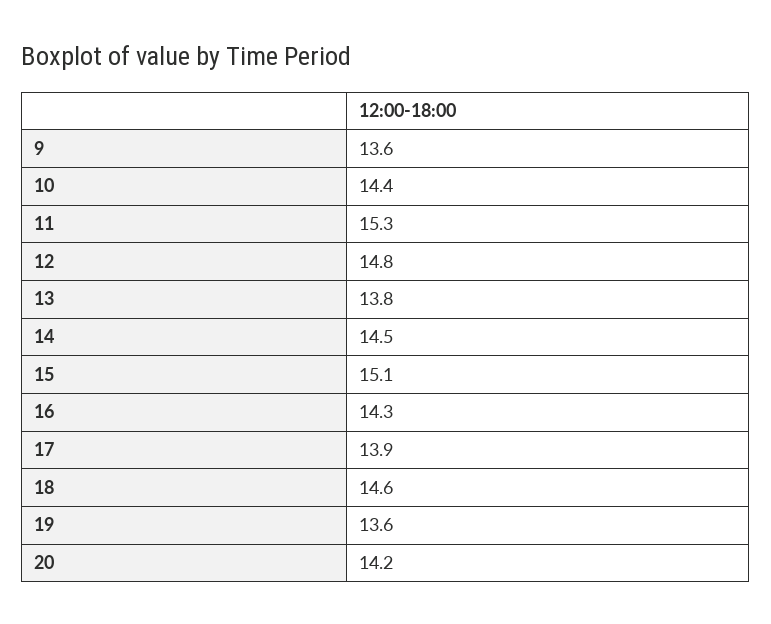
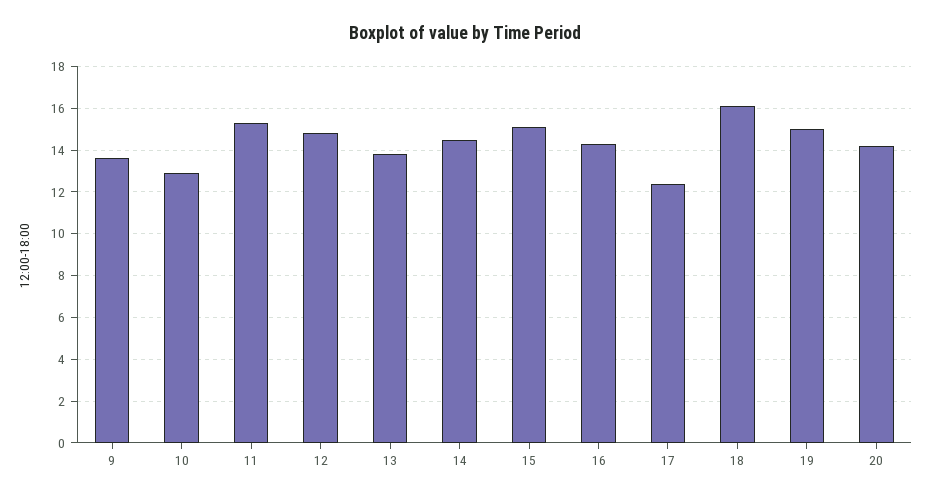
10: 14.4 -> 13
17: 13.9 -> 12.5
18: 14.6 -> 16
19: 13.6 -> 15

